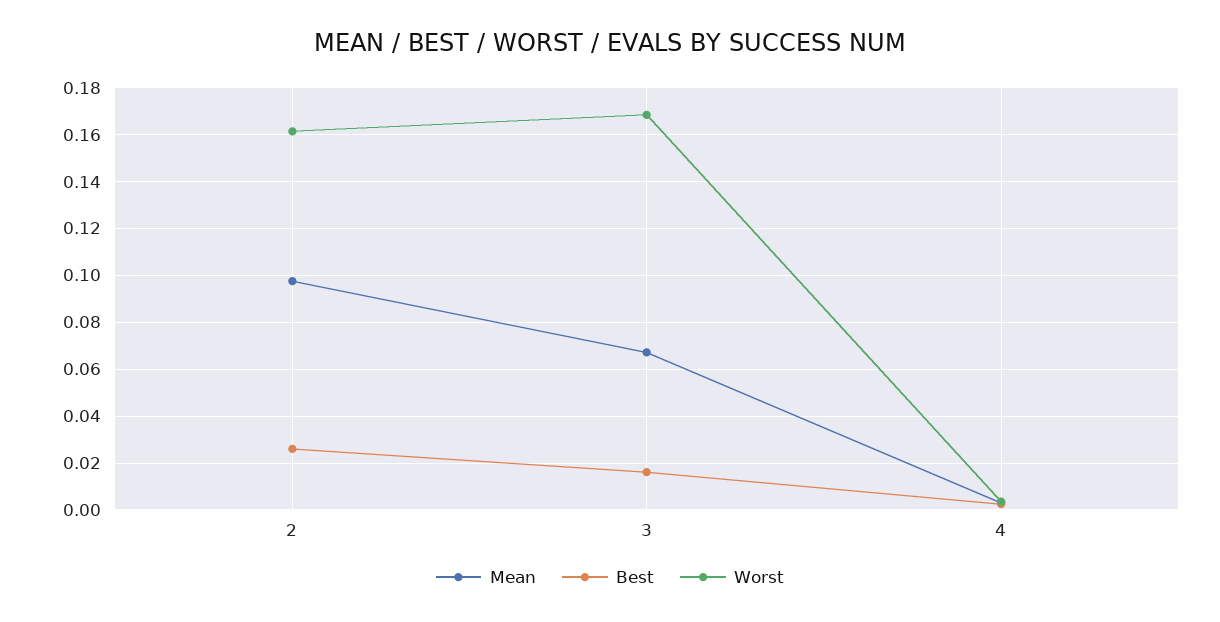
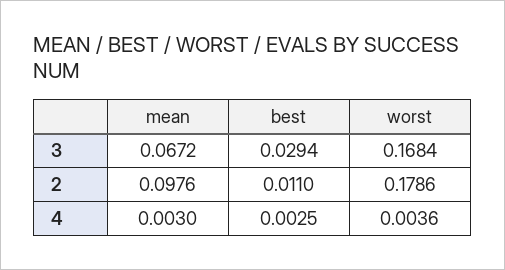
Best, 2: 0.025 -> 0.011
Worst, 2: 0.16 -> 0.1786
Best, 3: 0.015 -> 0.0294

